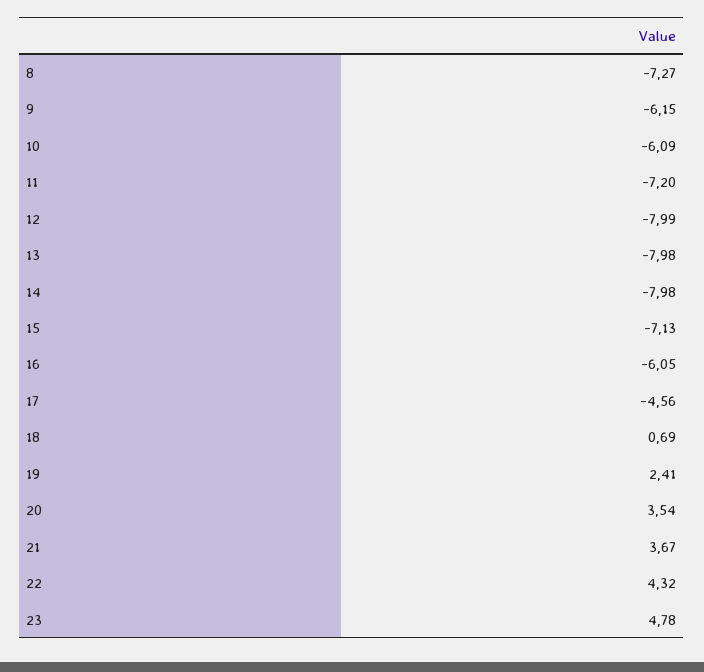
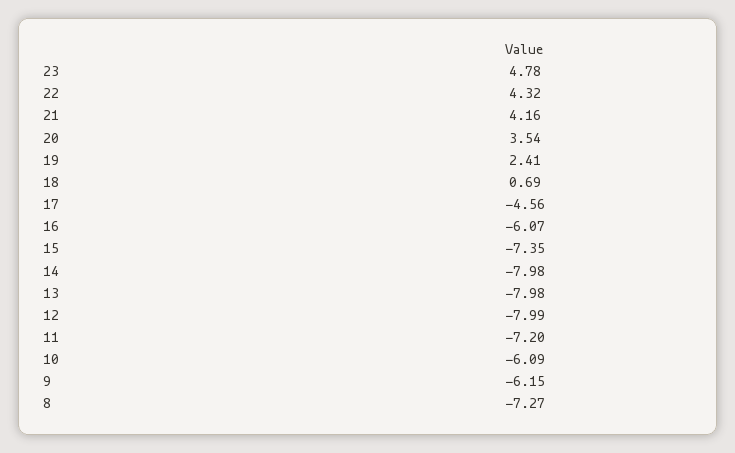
15: -7.13 -> -7.35
16: -6.05 -> -6.07
21: 3.67 -> 4.16

